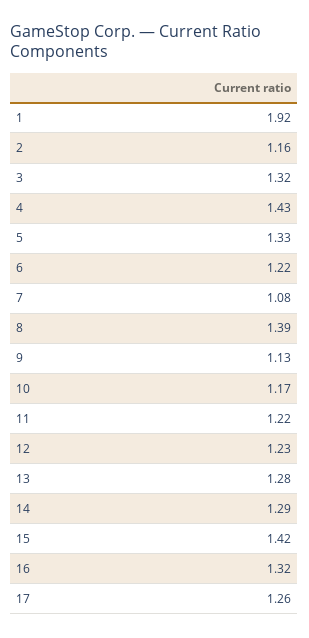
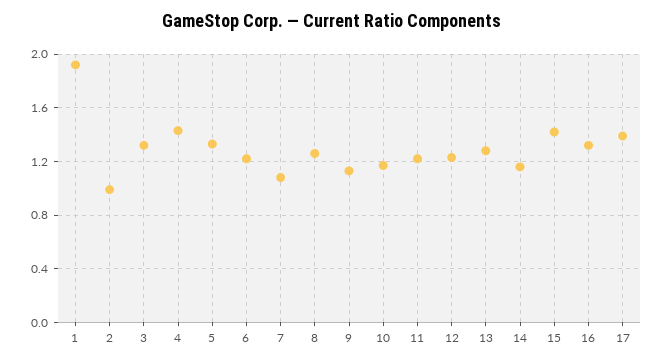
2: 1.16 -> 1
8: 1.39 -> 1.25
14: 1.29 -> 1.15
17: 1.26 -> 1.4

